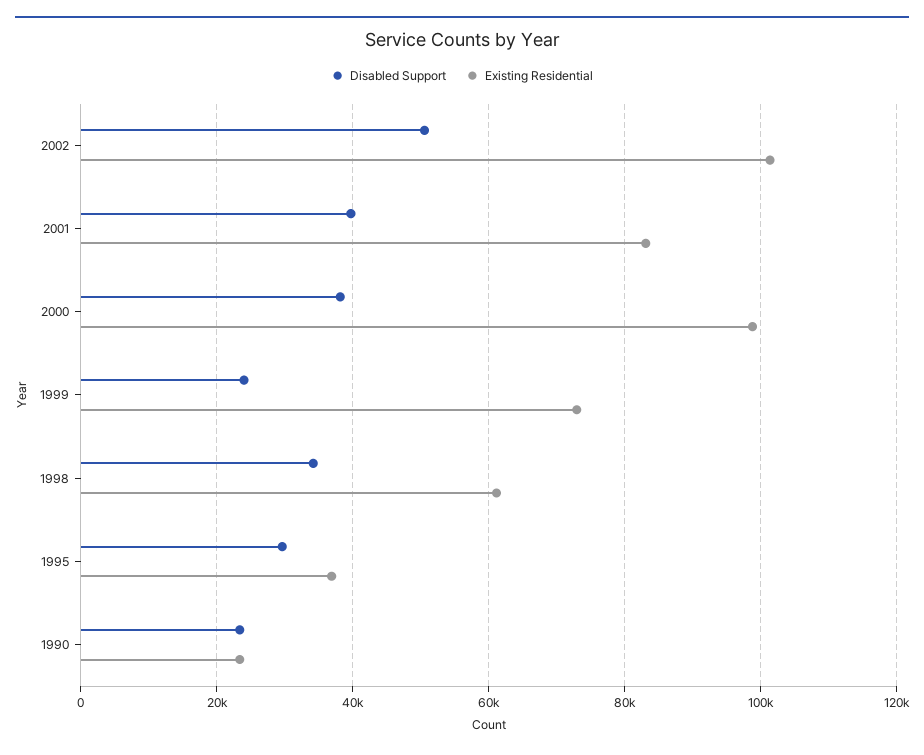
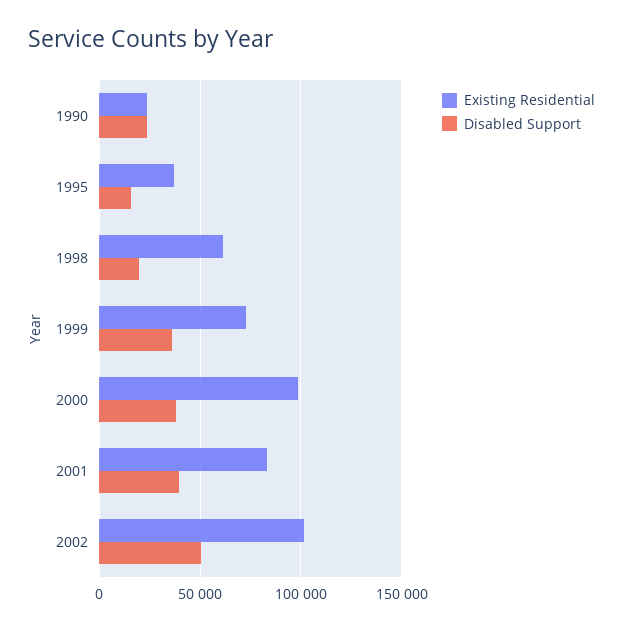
Disabled Support, 1999: 24000 -> 35000
Disabled Support, 1998: 34000 -> 20000
Disabled Support, 1995: 30000 -> 15000

